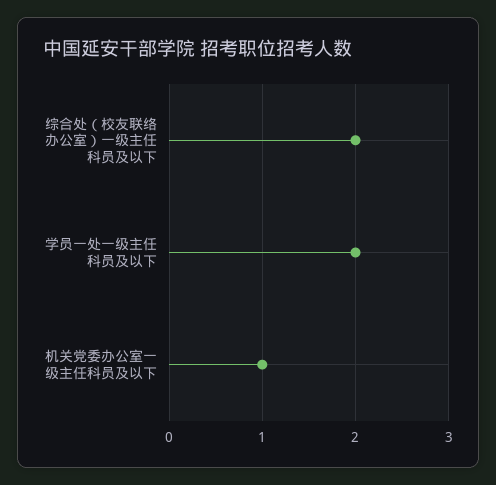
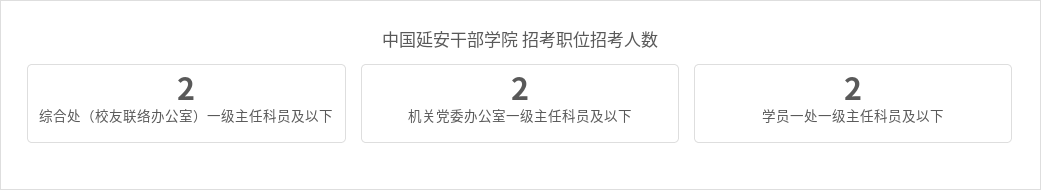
机关党委办公室一级主任科员及以下: 1 -> 2

